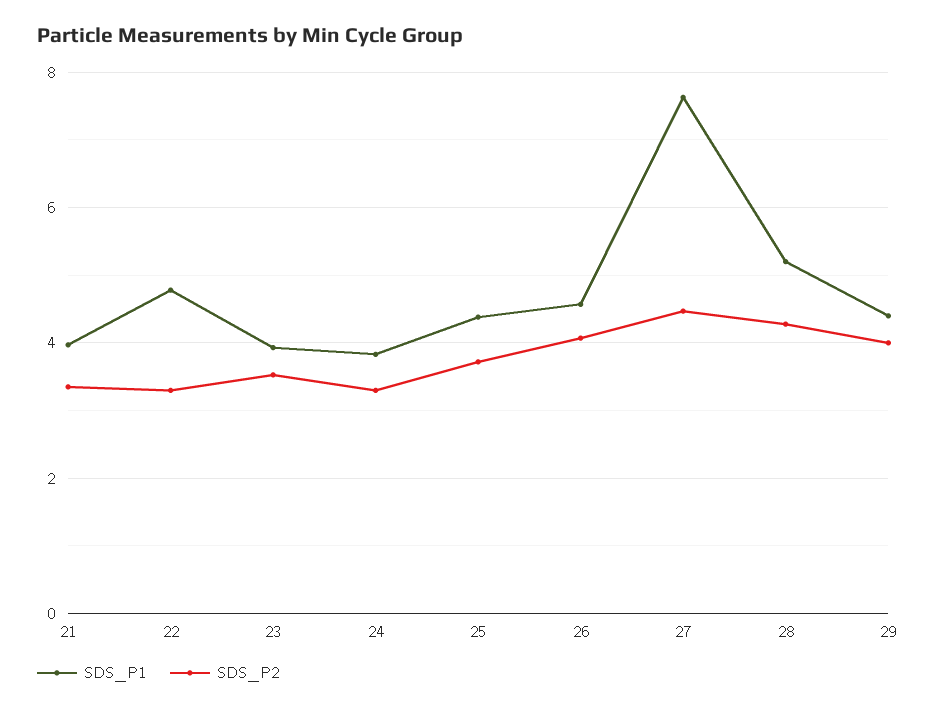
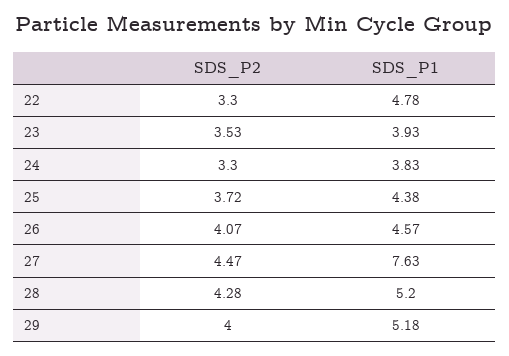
SDS_P1, 21: 4 -> none
SDS_P2, 21: 3.4 -> none
SDS_P1, 29: 4.4 -> 5.18

